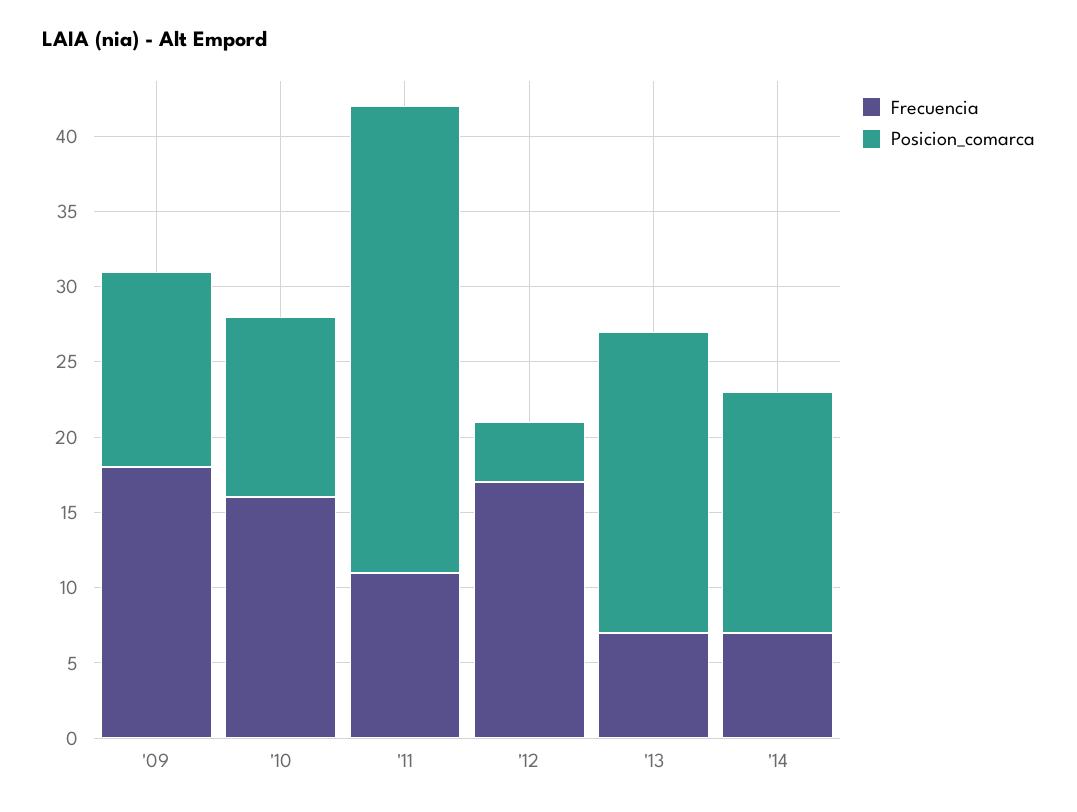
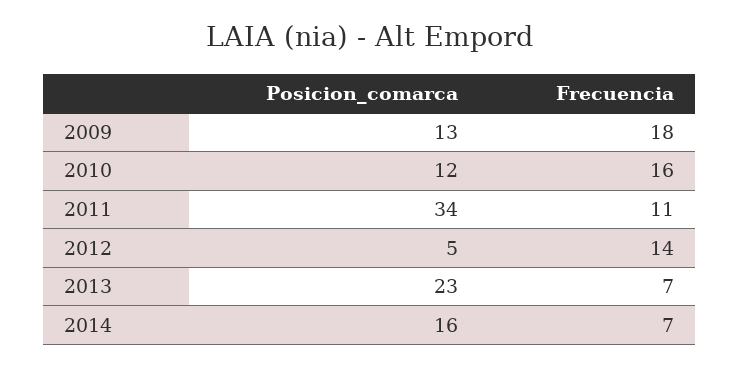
Posicion_comarca, '11: 31 -> 34
Frecuencia, '12: 17 -> 14
Posicion_comarca, '12: 4 -> 5
Posicion_comarca, '13: 20 -> 23

